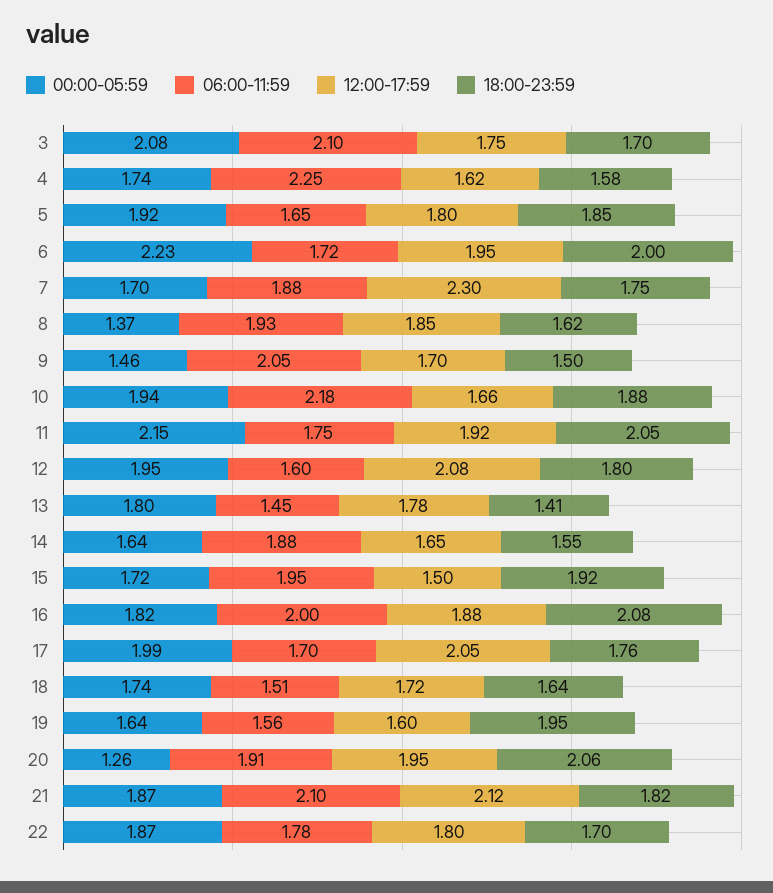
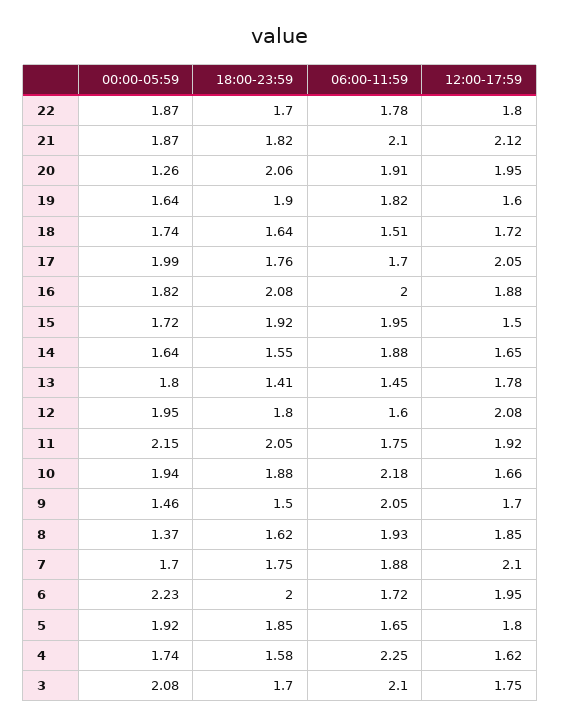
12:00-17:59, 7: 2.3 -> 2.1
06:00-11:59, 19: 1.56 -> 1.82
18:00-23:59, 19: 1.95 -> 1.9

